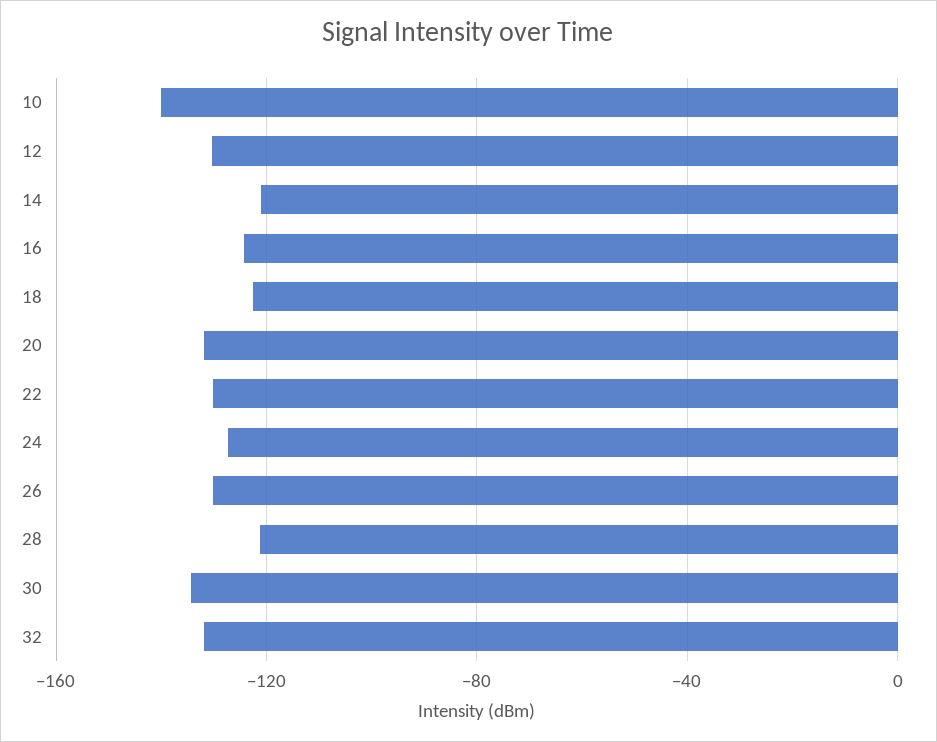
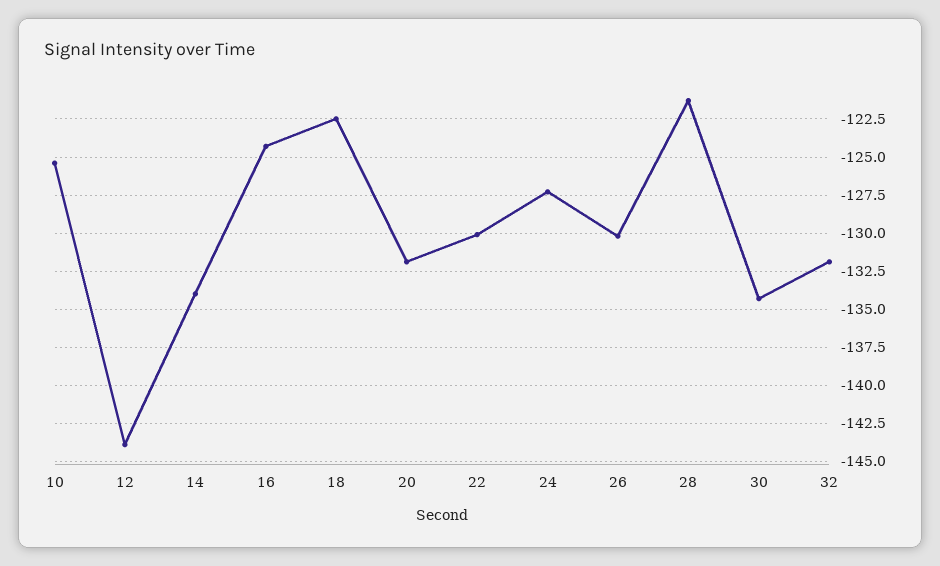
10: -140 -> -125.5
12: -130 -> -144
14: -120 -> -134

